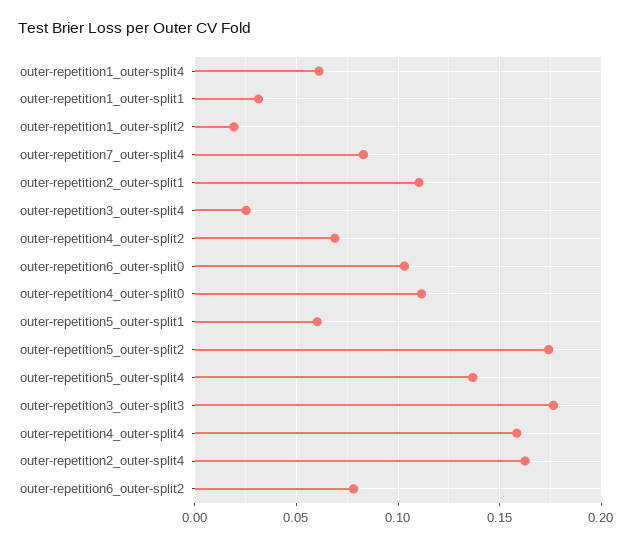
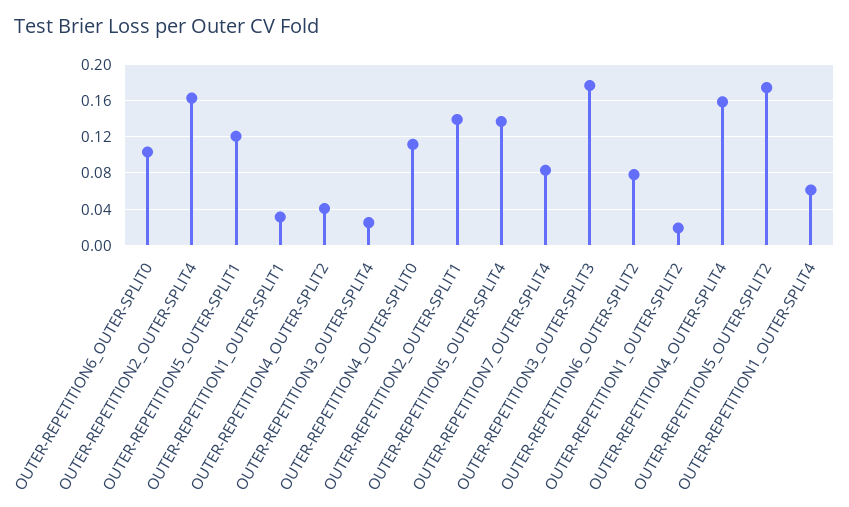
outer-repetition2_outer-split1: 0.11 -> 0.14
outer-repetition4_outer-split2: 0.07 -> 0.04
outer-repetition5_outer-split1: 0.06 -> 0.12

